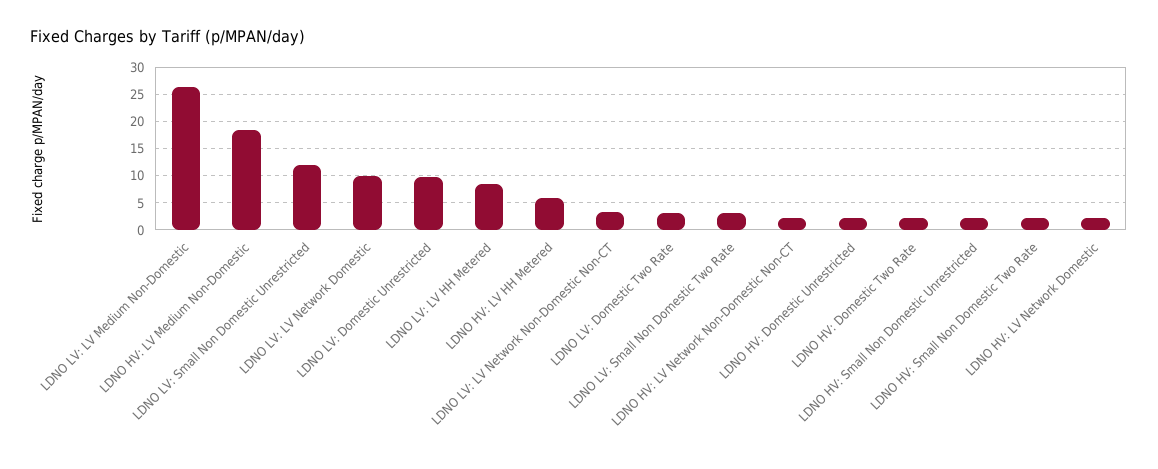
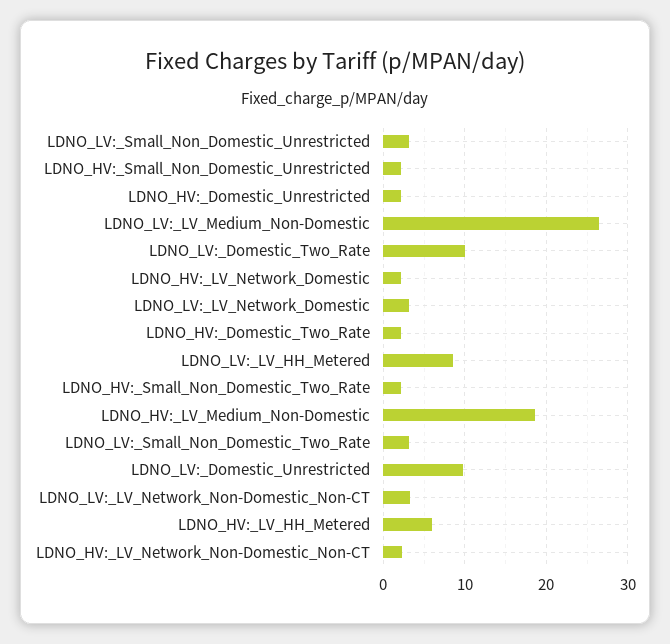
LDNO LV: Small Non Domestic Unrestricted: 12.5 -> 3
LDNO LV: LV Network Domestic: 10 -> 3
LDNO LV: Domestic Two Rate: 2.5 -> 10

